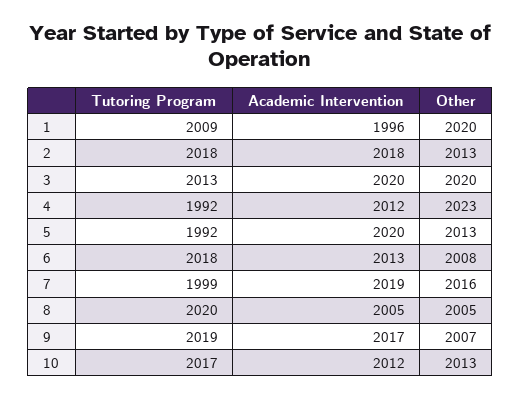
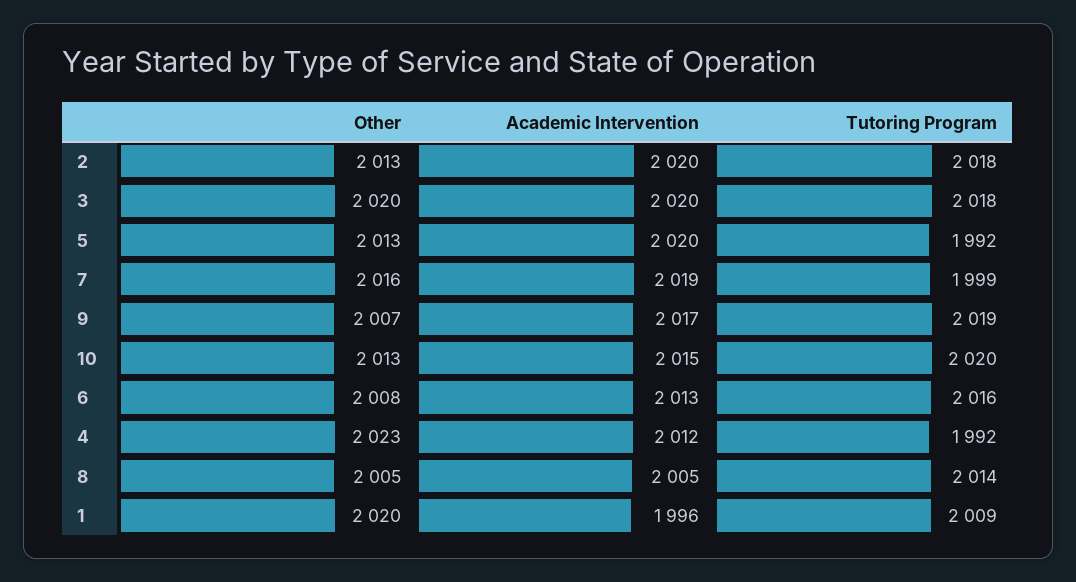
Academic Intervention, 2: 2018 -> 2020
Tutoring Program, 3: 2013 -> 2018
Tutoring Program, 6: 2018 -> 2016
Tutoring Program, 8: 2020 -> 2014
Tutoring Program, 10: 2017 -> 2020
Academic Intervention, 10: 2012 -> 2015

